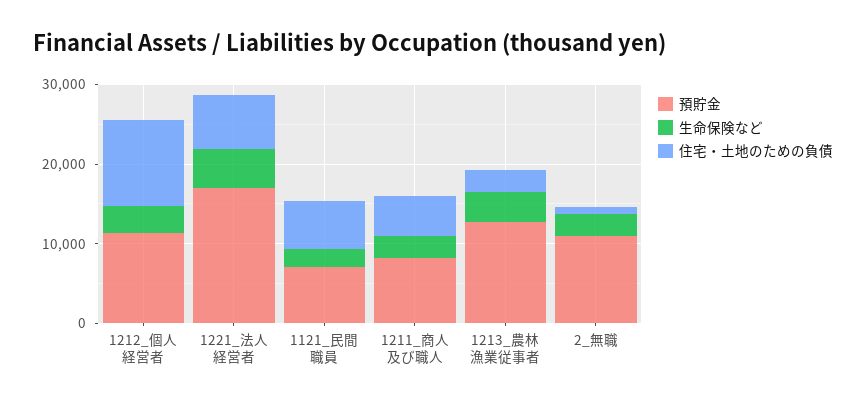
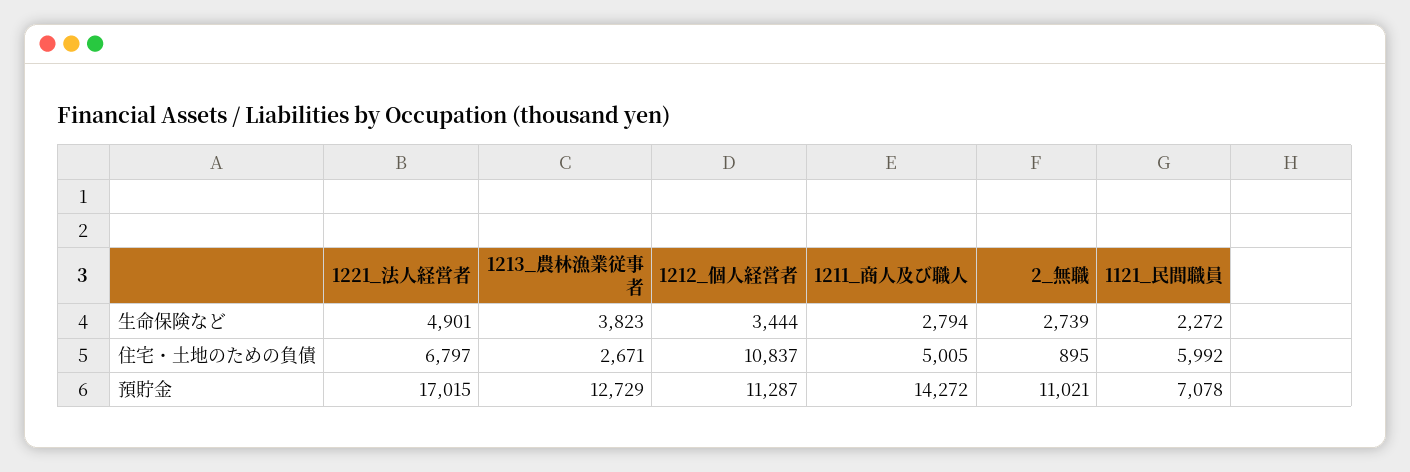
預貯金, 1211_商人及び職人: 8000 -> 14272

